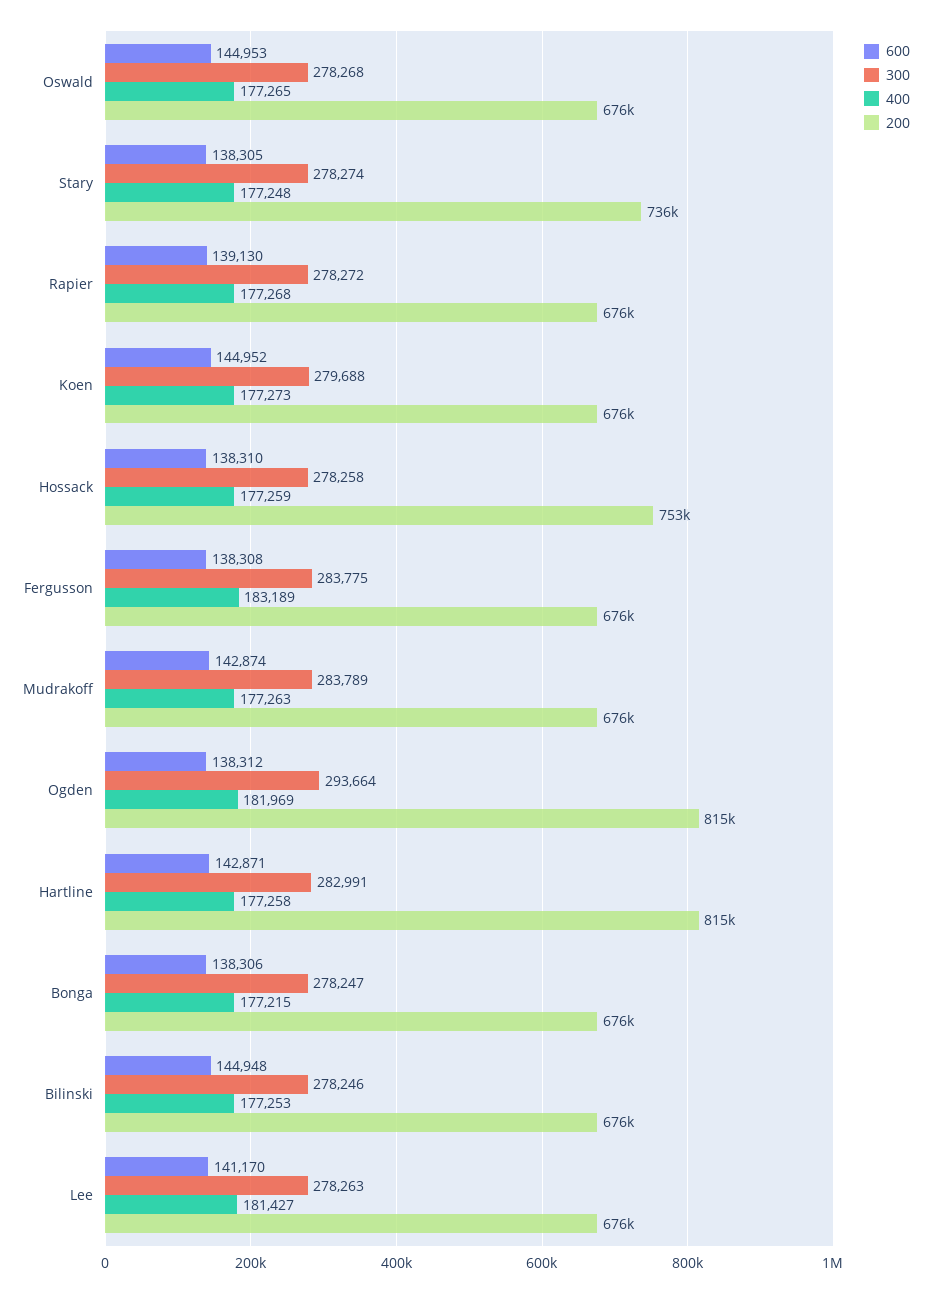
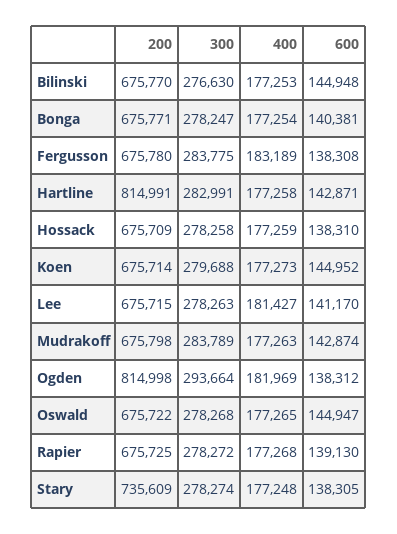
600, Oswald: 144953 -> 144947
200, Hossack: 753000 -> 675709
600, Bonga: 138306 -> 140381
400, Bonga: 177215 -> 177254
300, Bilinski: 278246 -> 276630

